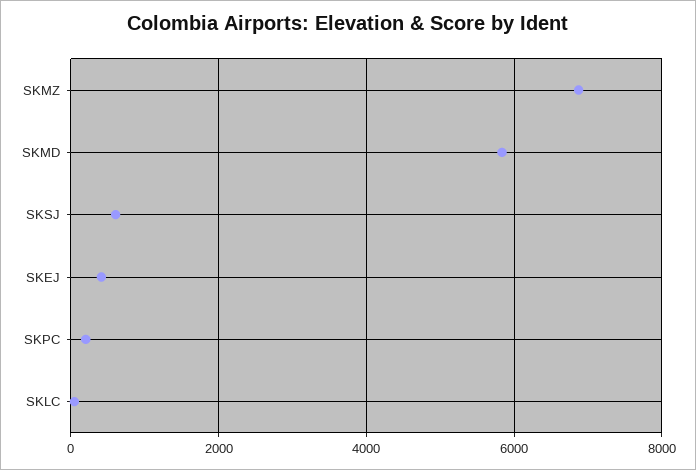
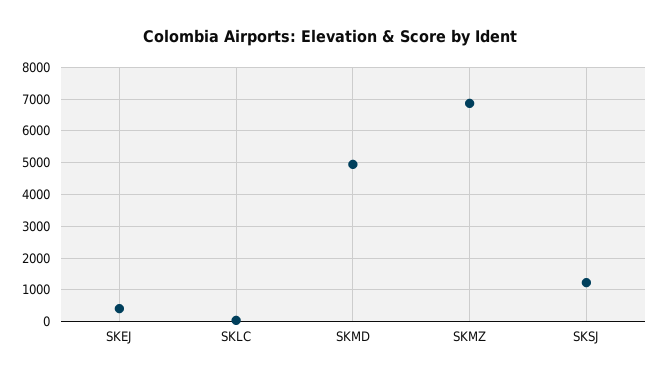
SKMD: 5800 -> 5000
SKSJ: 600 -> 1200
SKPC: 200 -> none

